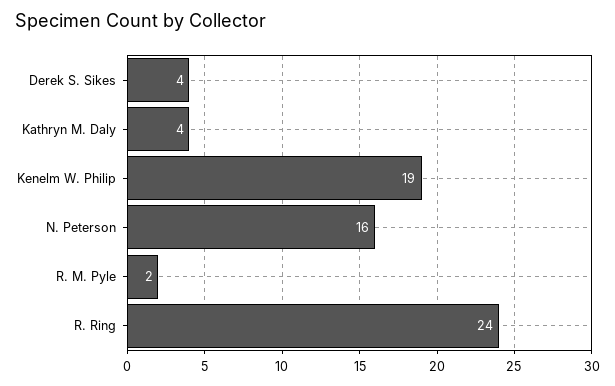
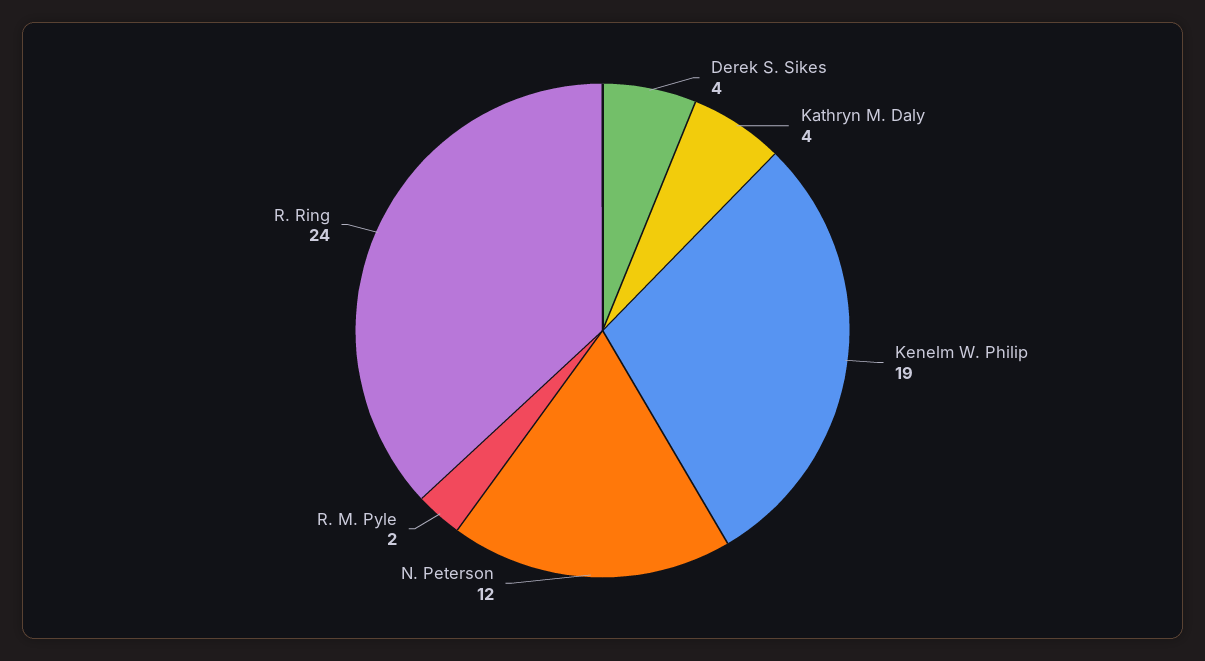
N. Peterson: 16 -> 12

